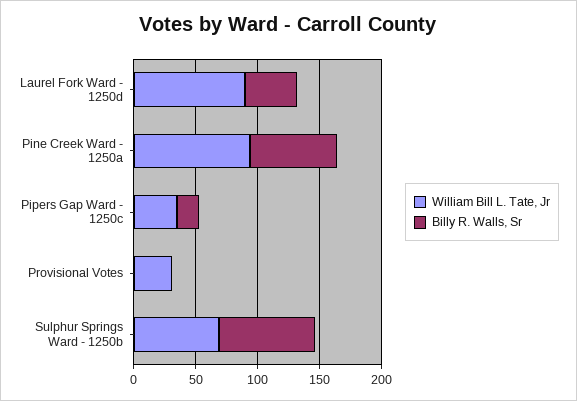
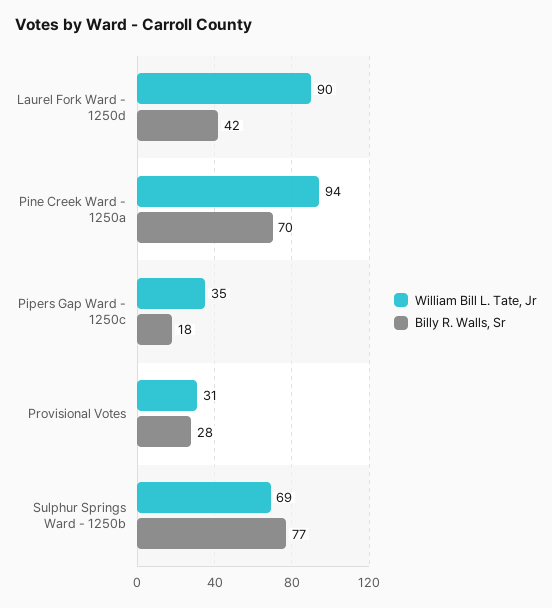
Billy R. Walls, Sr, Provisional Votes: 0 -> 28

